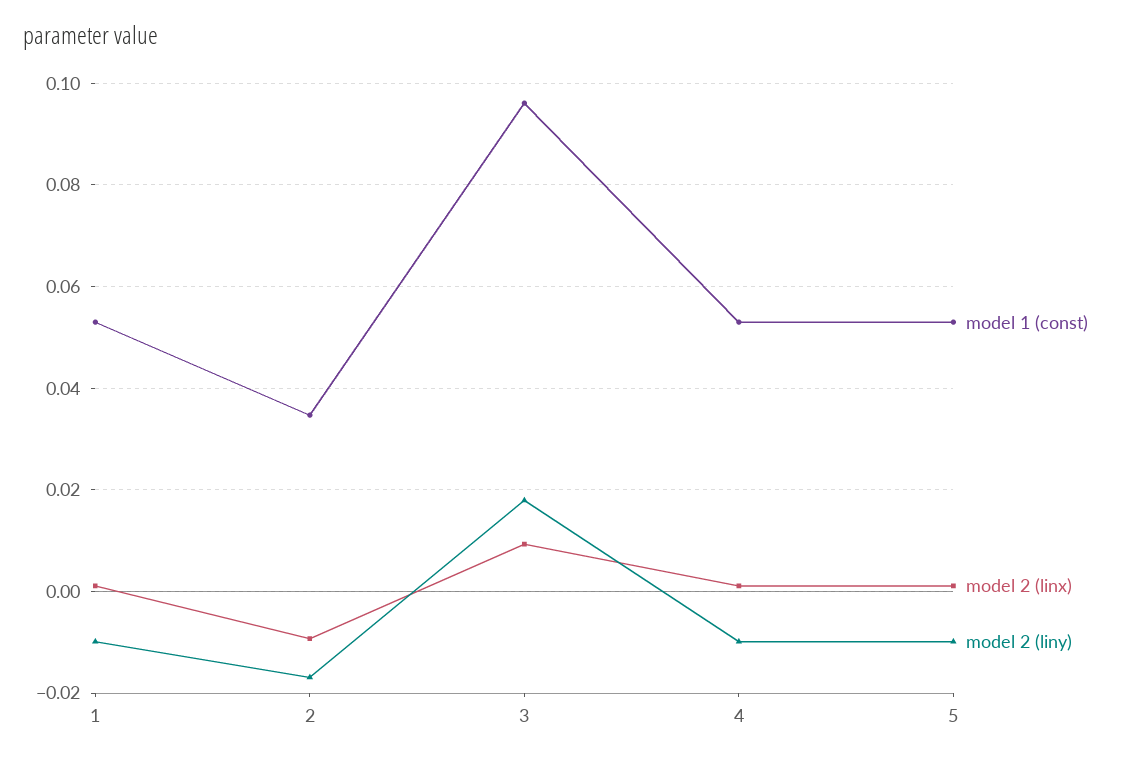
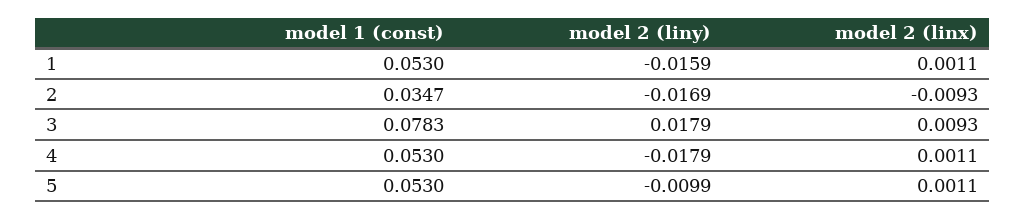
model 2 (liny), 1: -0.01 -> -0.0159
model 1 (const), 3: 0.096 -> 0.0783
model 2 (liny), 4: -0.01 -> -0.0179

